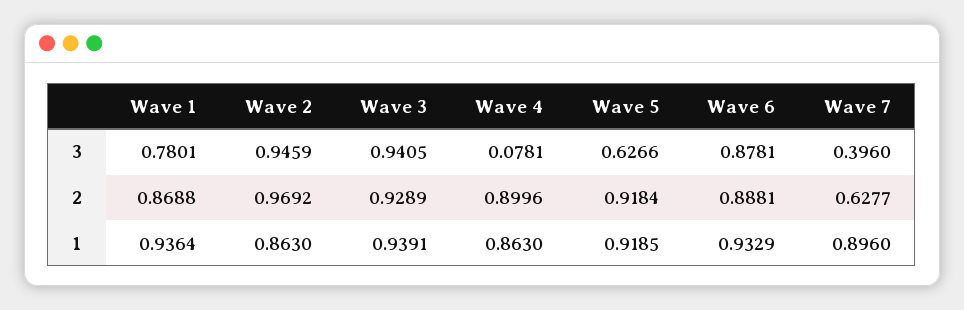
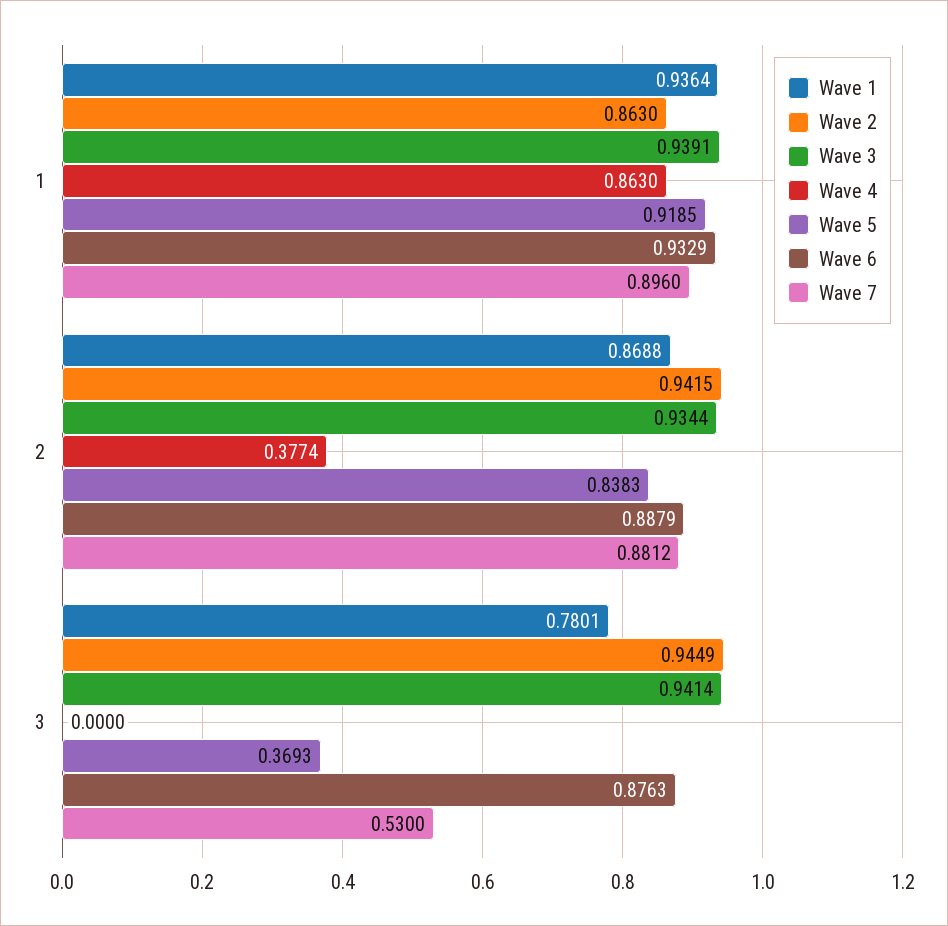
Wave 2, 3: 0.9459 -> 0.9449
Wave 3, 3: 0.9405 -> 0.9414
Wave 4, 3: 0.0781 -> 0
Wave 5, 3: 0.6266 -> 0.3693
Wave 6, 3: 0.8781 -> 0.8763
Wave 7, 3: 0.396 -> 0.53
Wave 2, 2: 0.9692 -> 0.9415
Wave 3, 2: 0.9289 -> 0.9344
Wave 4, 2: 0.8996 -> 0.3774
Wave 5, 2: 0.9184 -> 0.8383
Wave 6, 2: 0.8881 -> 0.8879
Wave 7, 2: 0.6277 -> 0.8812

